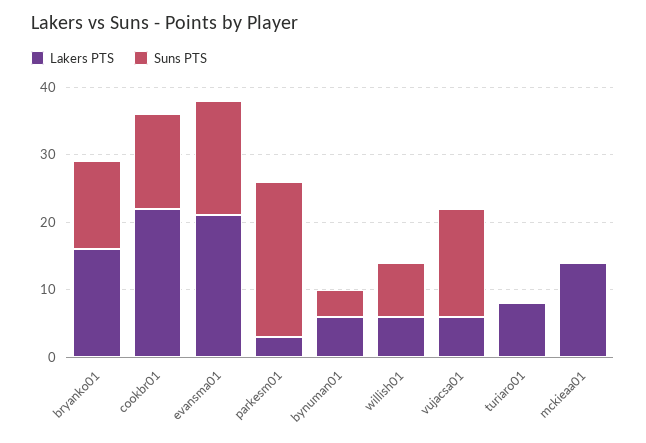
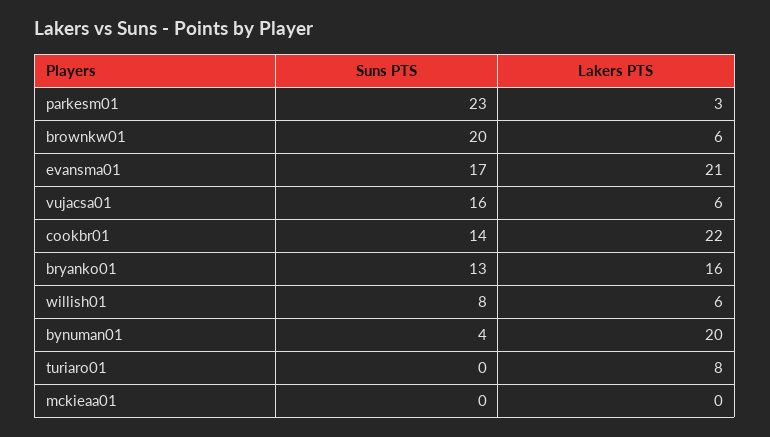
Lakers PTS, bynuman01: 5 -> 20
Lakers PTS, mckieaa01: 15 -> 0
Suns PTS, brownkw01: none -> 20
Lakers PTS, brownkw01: none -> 6

